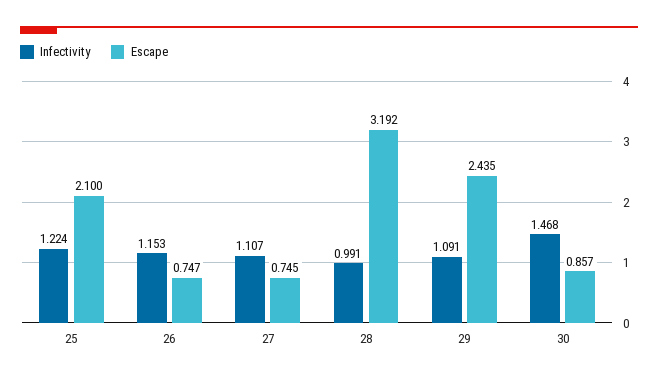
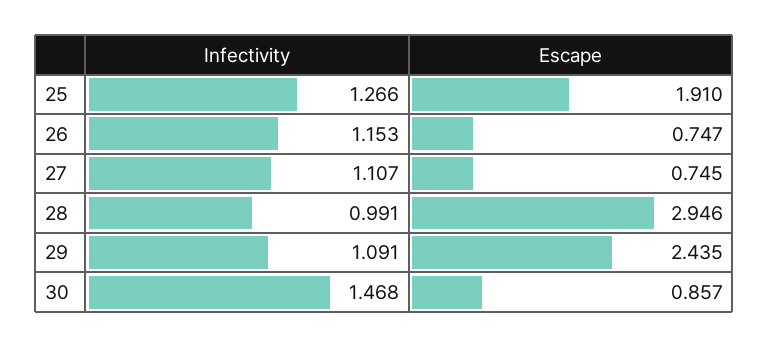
Infectivity, 25: 1.224 -> 1.266
Escape, 25: 2.1 -> 1.91
Escape, 28: 3.192 -> 2.946

